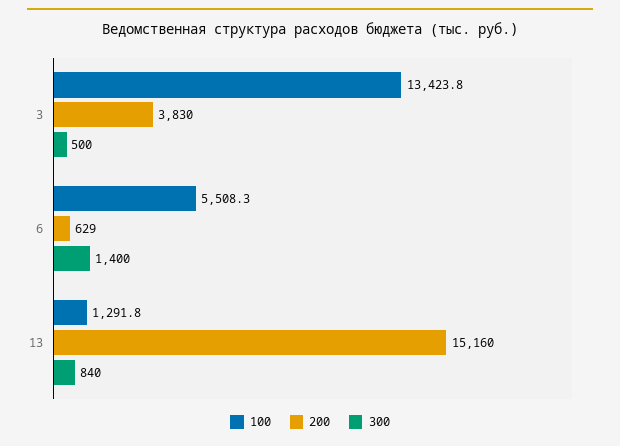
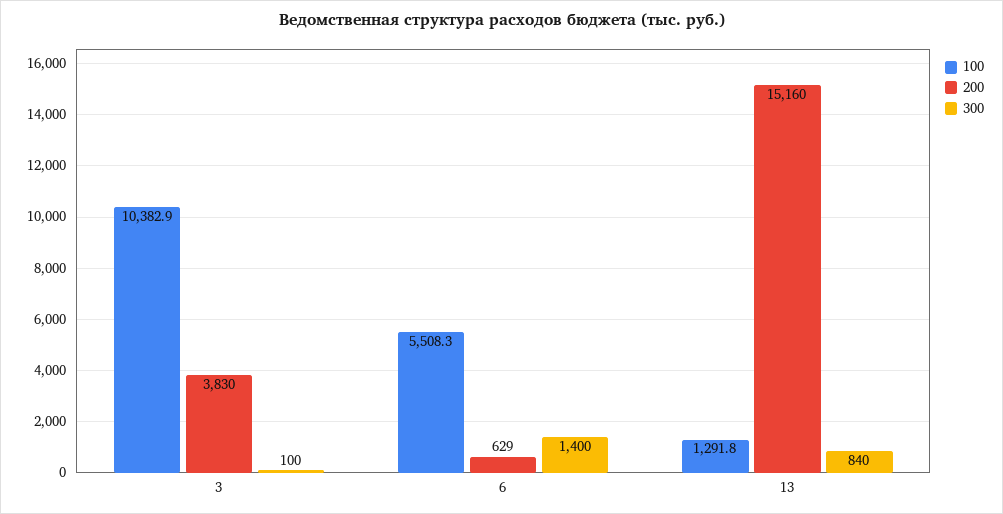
100, 3: 13423.8 -> 10382.9
300, 3: 500 -> 100

